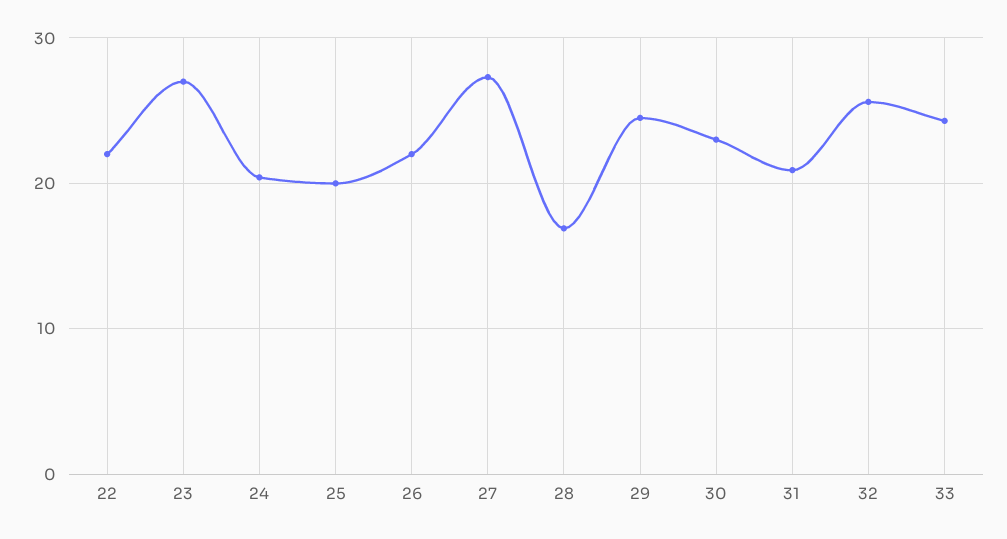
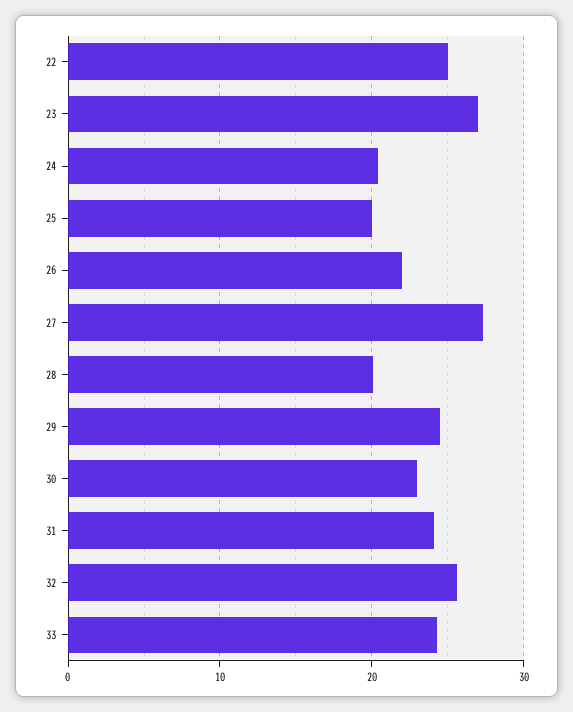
22: 22 -> 25
28: 17 -> 20
31: 21 -> 24

